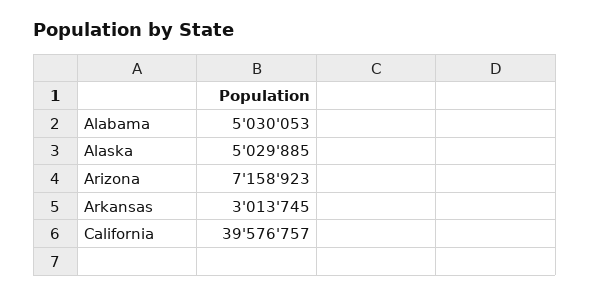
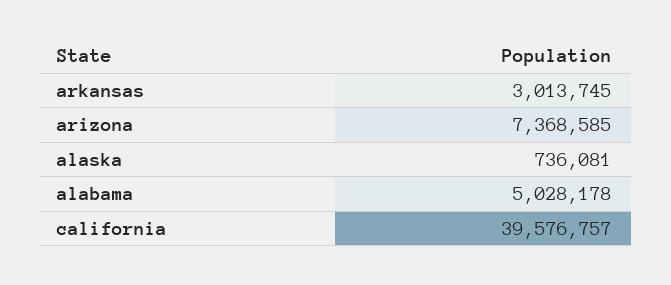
Alabama: 5030053 -> 5028178
Alaska: 5029885 -> 736081
Arizona: 7158923 -> 7368585

